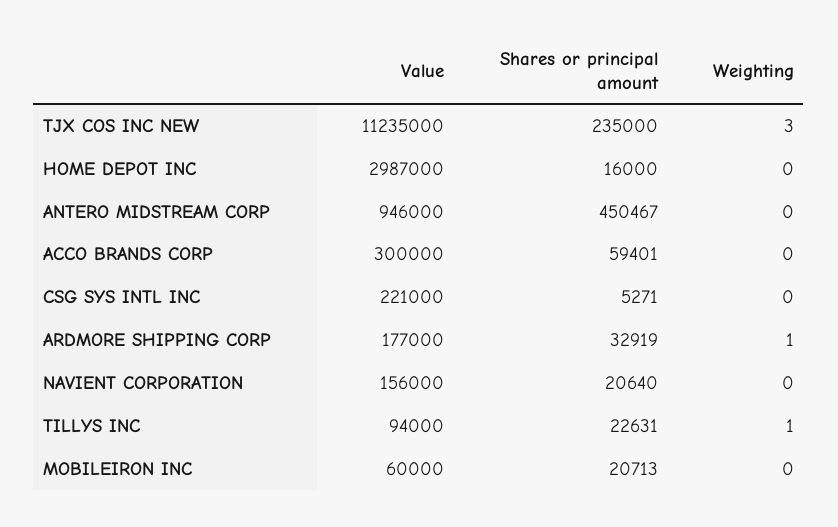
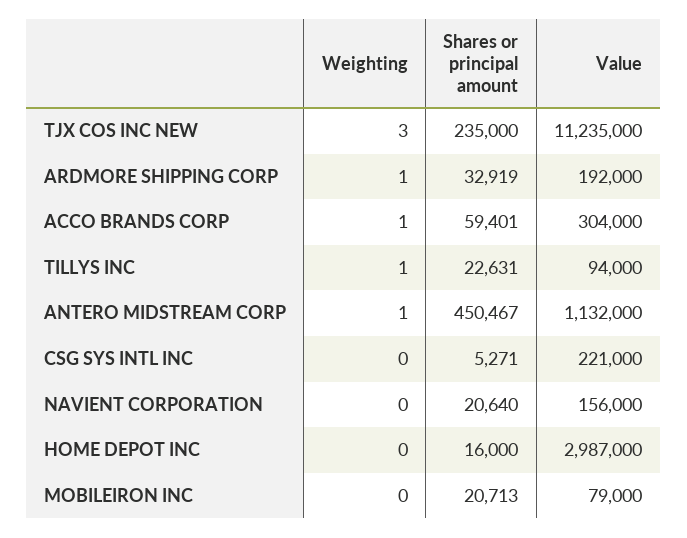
Value, ANTERO MIDSTREAM CORP: 946000 -> 1132000
Weighting, ANTERO MIDSTREAM CORP: 0 -> 1
Value, ACCO BRANDS CORP: 300000 -> 304000
Weighting, ACCO BRANDS CORP: 0 -> 1
Value, ARDMORE SHIPPING CORP: 177000 -> 192000
Value, MOBILEIRON INC: 60000 -> 79000

